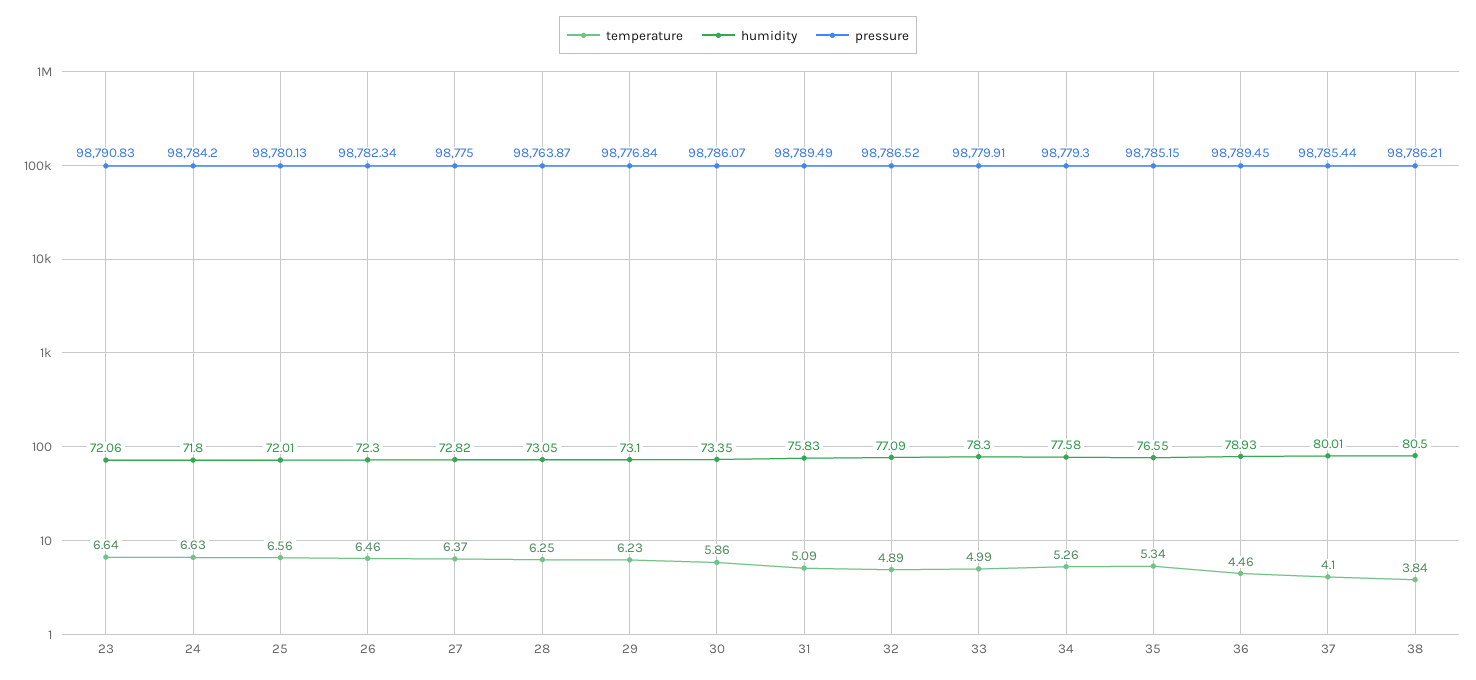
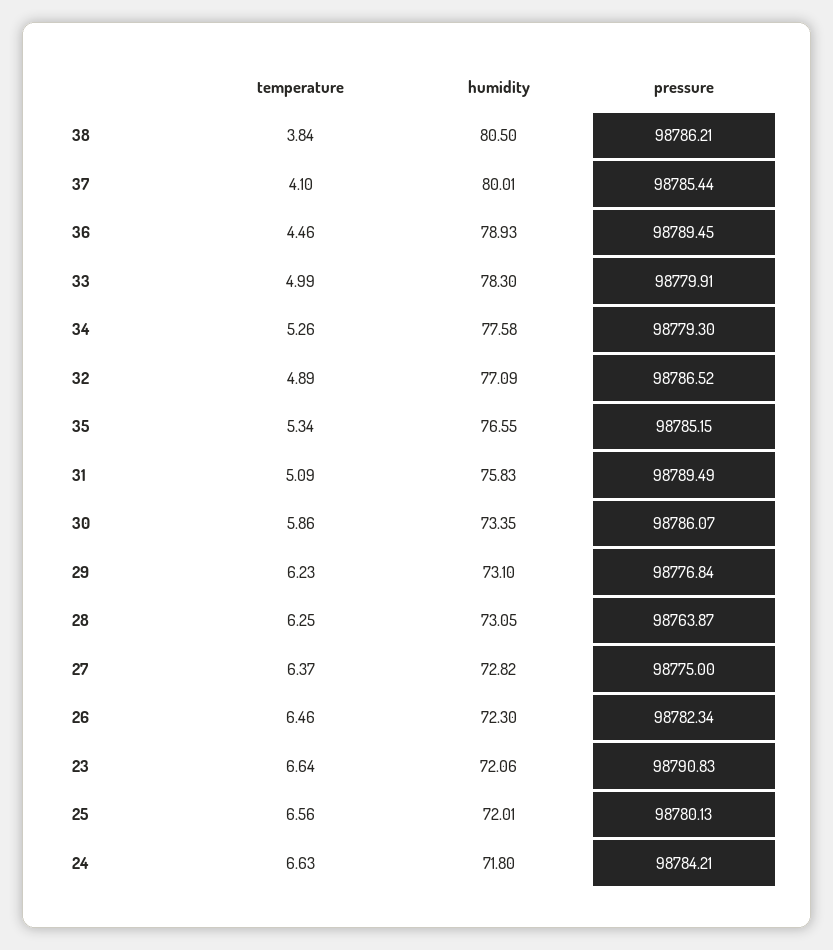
pressure, 24: 98784.2 -> 98784.21

